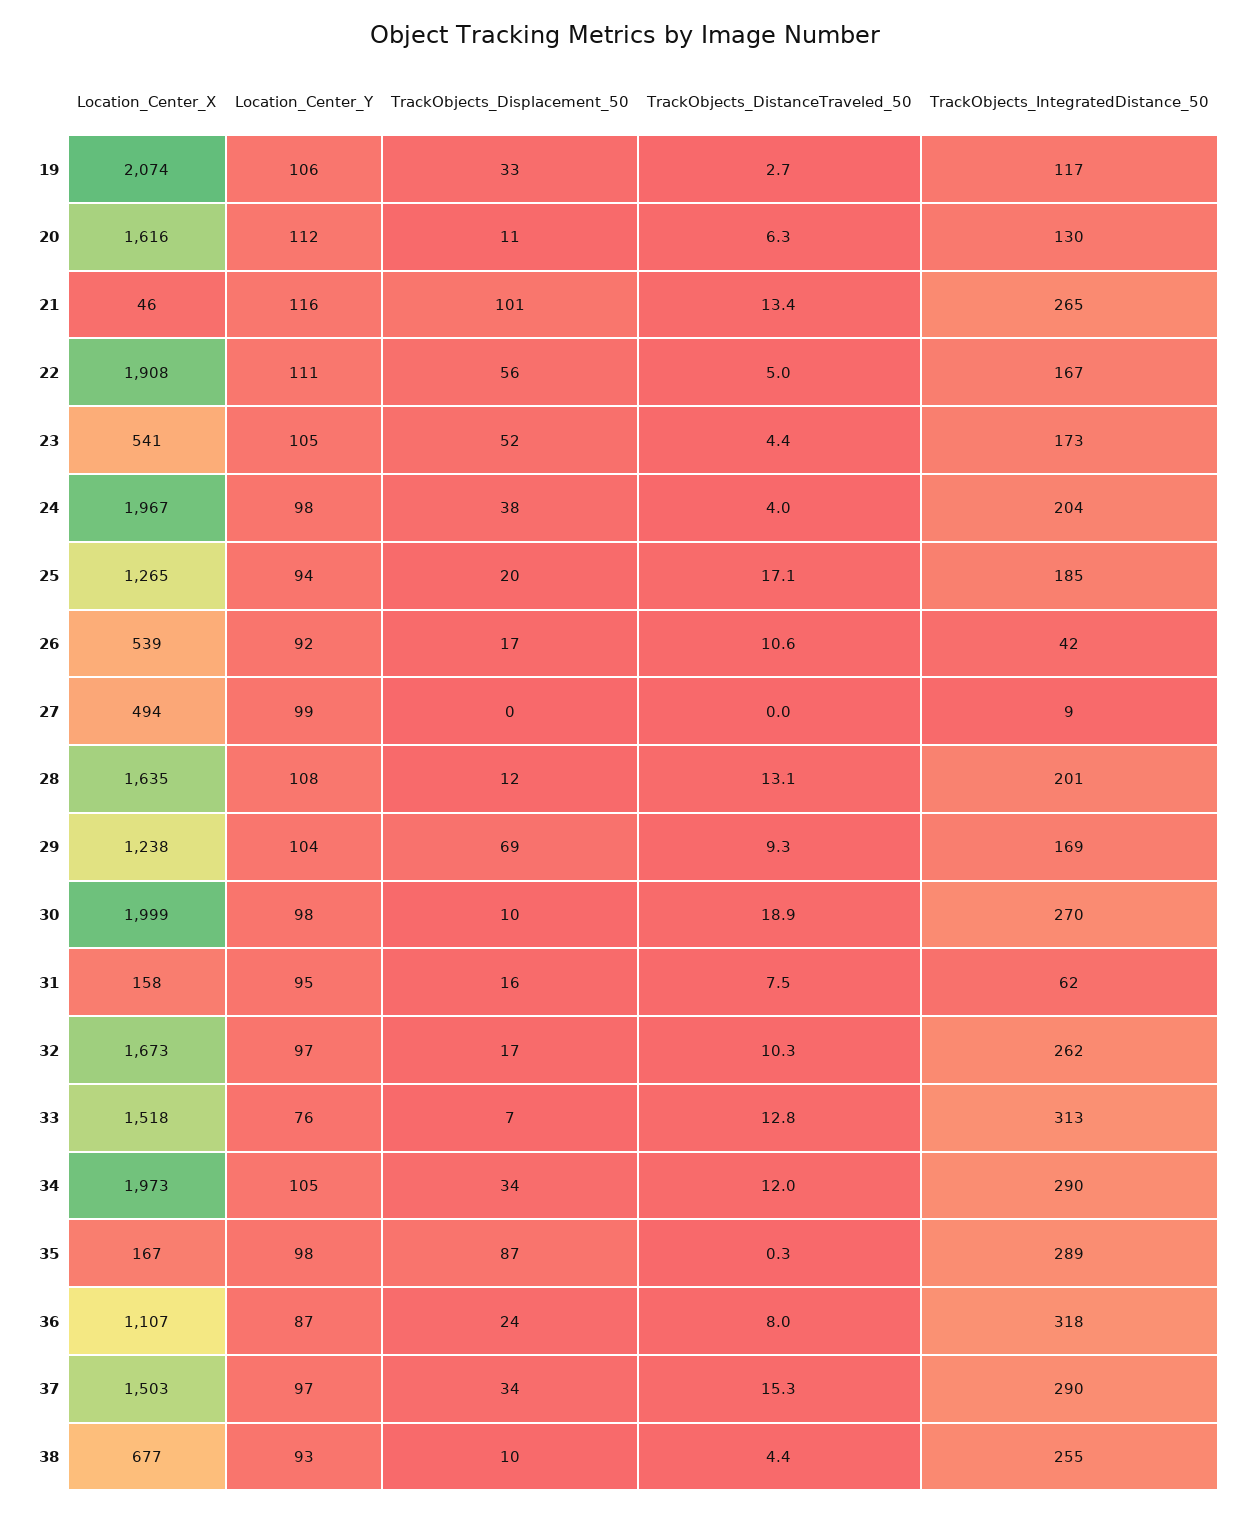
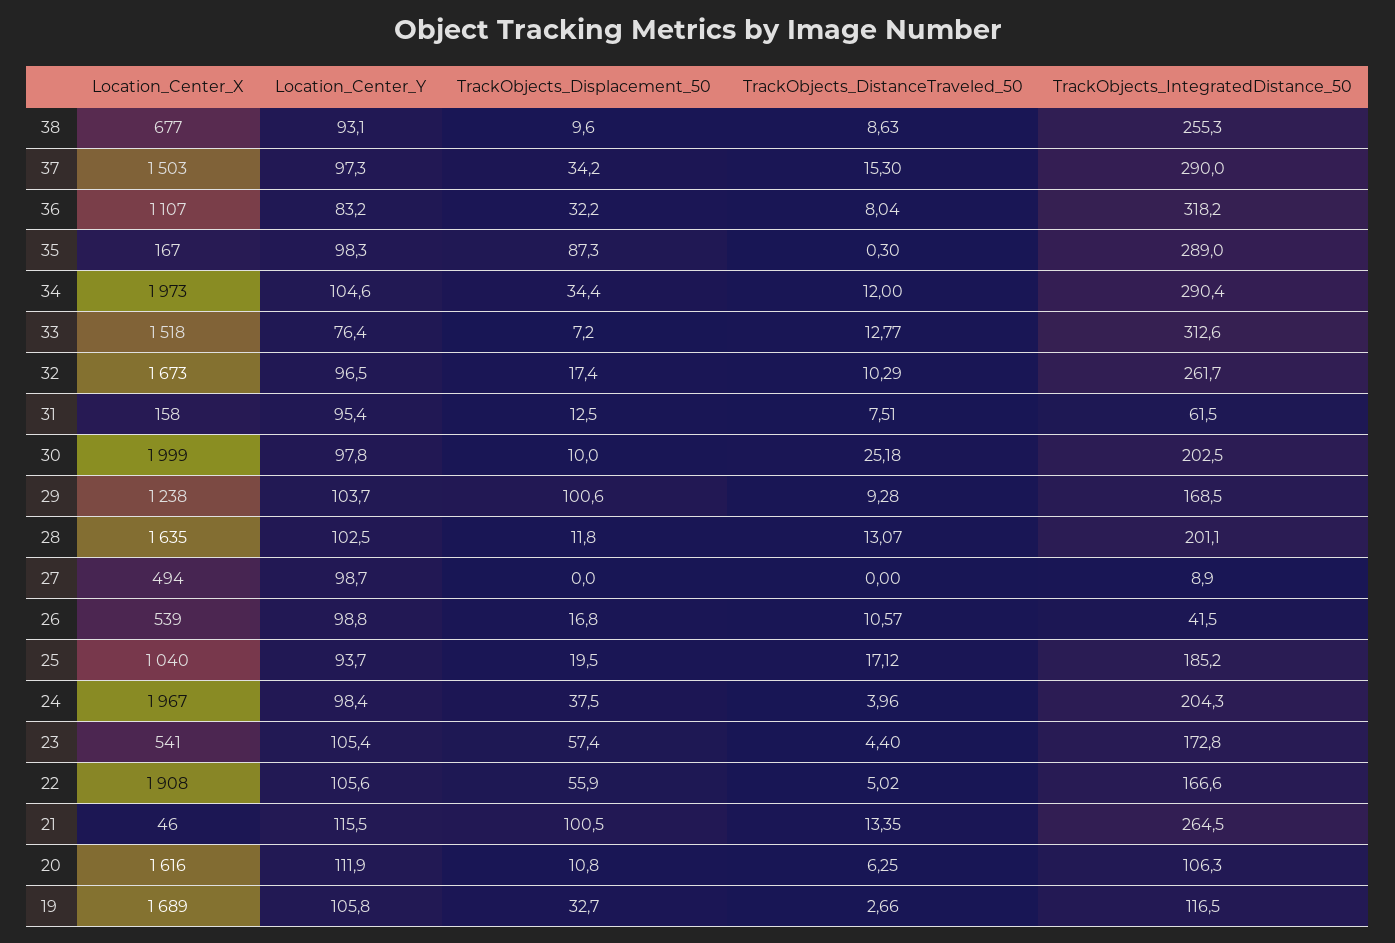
Location_Center_X, 19: 2074 -> 1689
TrackObjects_IntegratedDistance_50, 20: 130 -> 106.3
Location_Center_Y, 22: 111 -> 105.6
TrackObjects_Displacement_50, 23: 52 -> 57.4
Location_Center_X, 25: 1265 -> 1040
Location_Center_Y, 26: 92 -> 98.8
Location_Center_Y, 28: 108 -> 102.5
TrackObjects_Displacement_50, 29: 69 -> 100.6
TrackObjects_DistanceTraveled_50, 30: 18.9 -> 25.18
TrackObjects_IntegratedDistance_50, 30: 270 -> 202.5
TrackObjects_Displacement_50, 31: 16 -> 12.5
Location_Center_Y, 36: 87 -> 83.2
TrackObjects_Displacement_50, 36: 24 -> 32.2
TrackObjects_DistanceTraveled_50, 38: 4.4 -> 8.63

